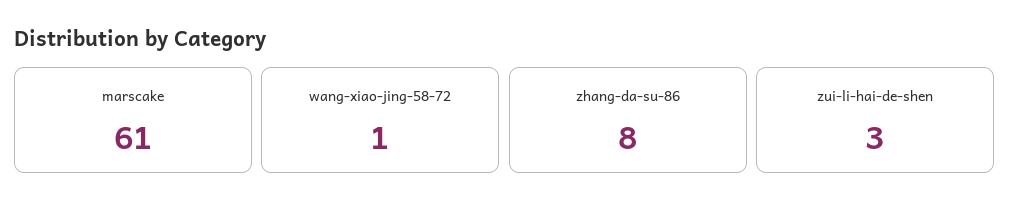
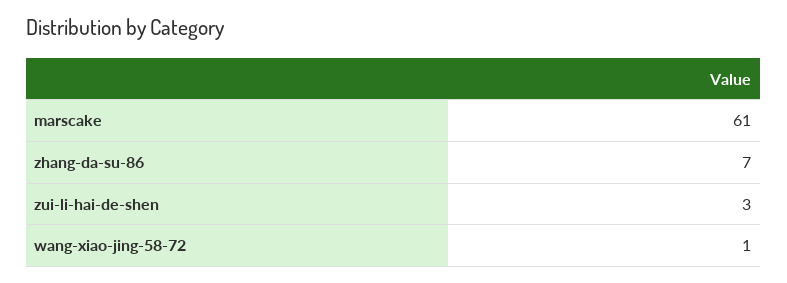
zhang-da-su-86: 8 -> 7

